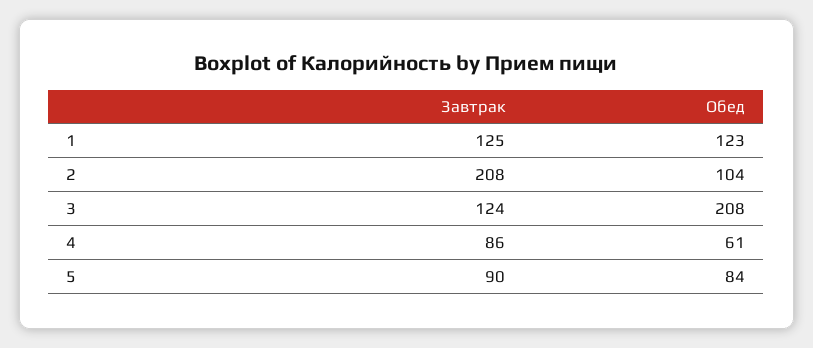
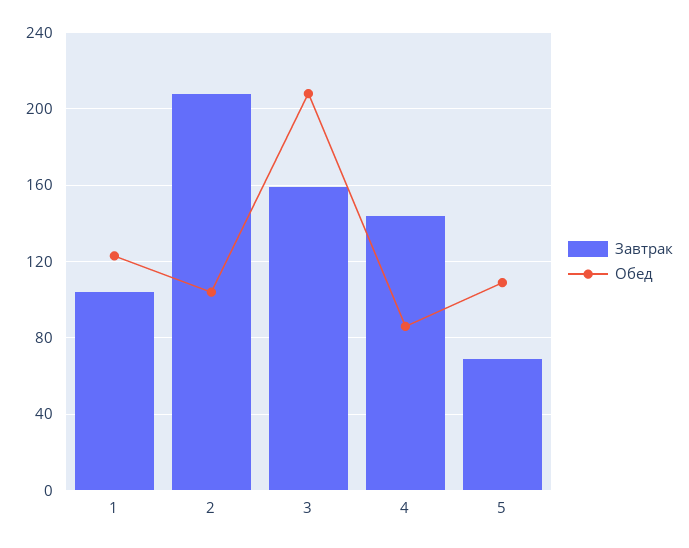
Завтрак, 1: 125 -> 105
Завтрак, 3: 124 -> 160
Завтрак, 4: 86 -> 145
Обед, 4: 61 -> 85
Завтрак, 5: 90 -> 70
Обед, 5: 84 -> 110

